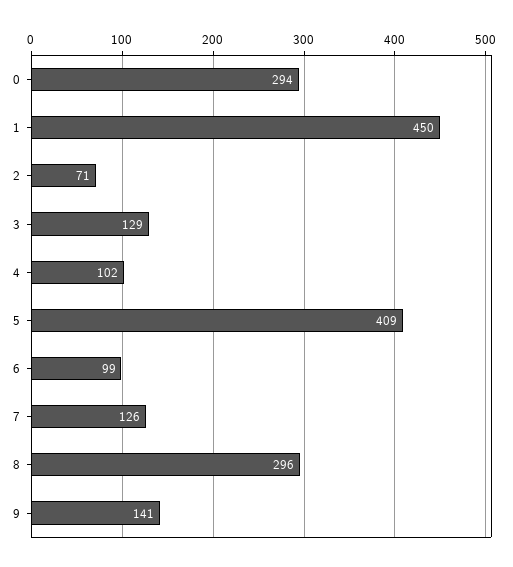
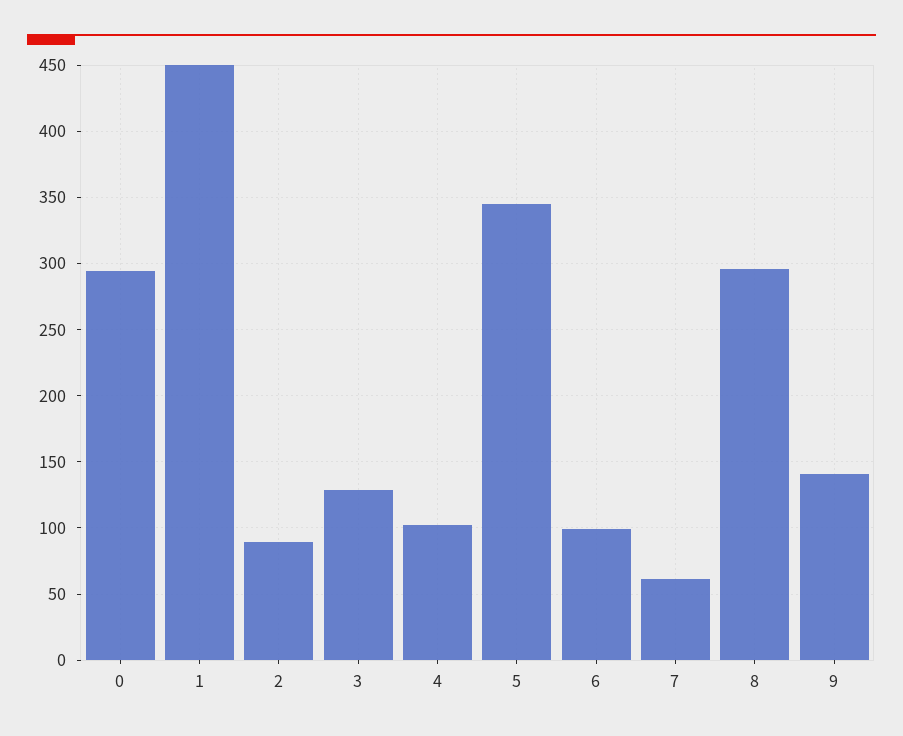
2: 71 -> 90
5: 409 -> 345
7: 126 -> 60

